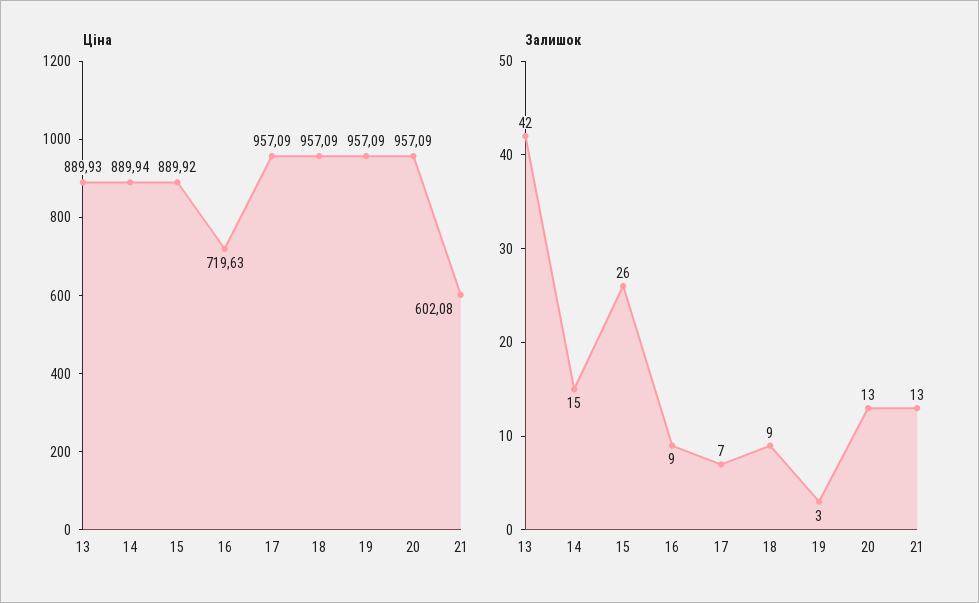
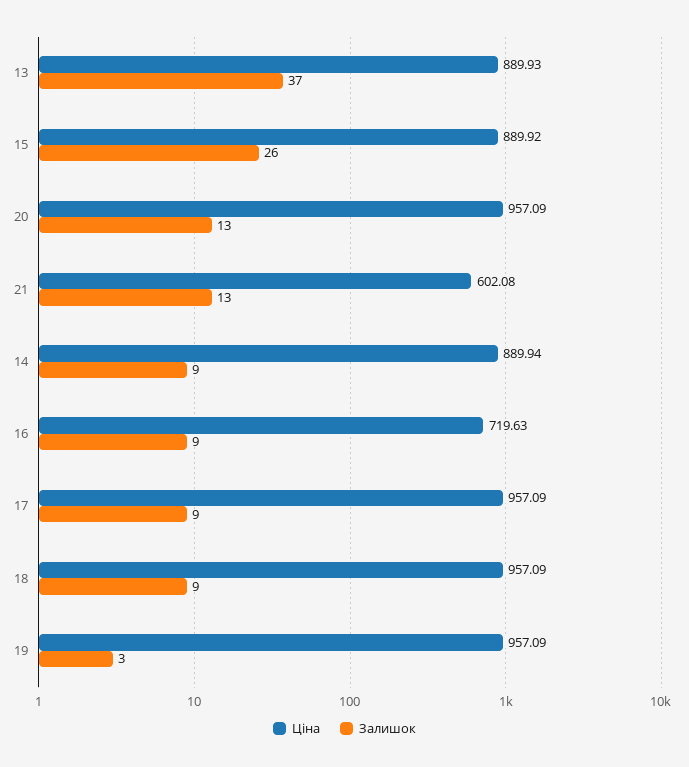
Залишок, 13: 42 -> 37
Залишок, 14: 15 -> 9
Залишок, 17: 7 -> 9

